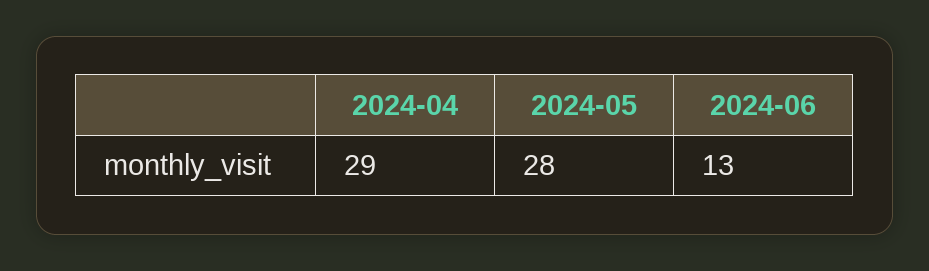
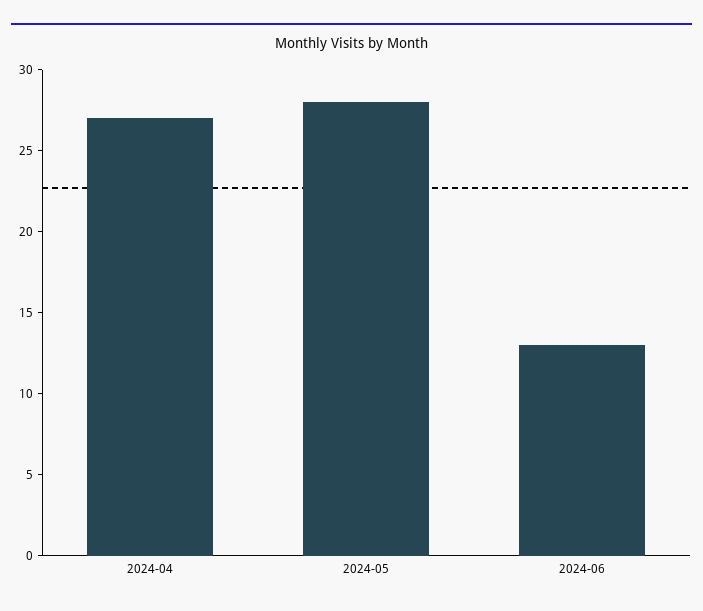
2024-04: 29 -> 27

